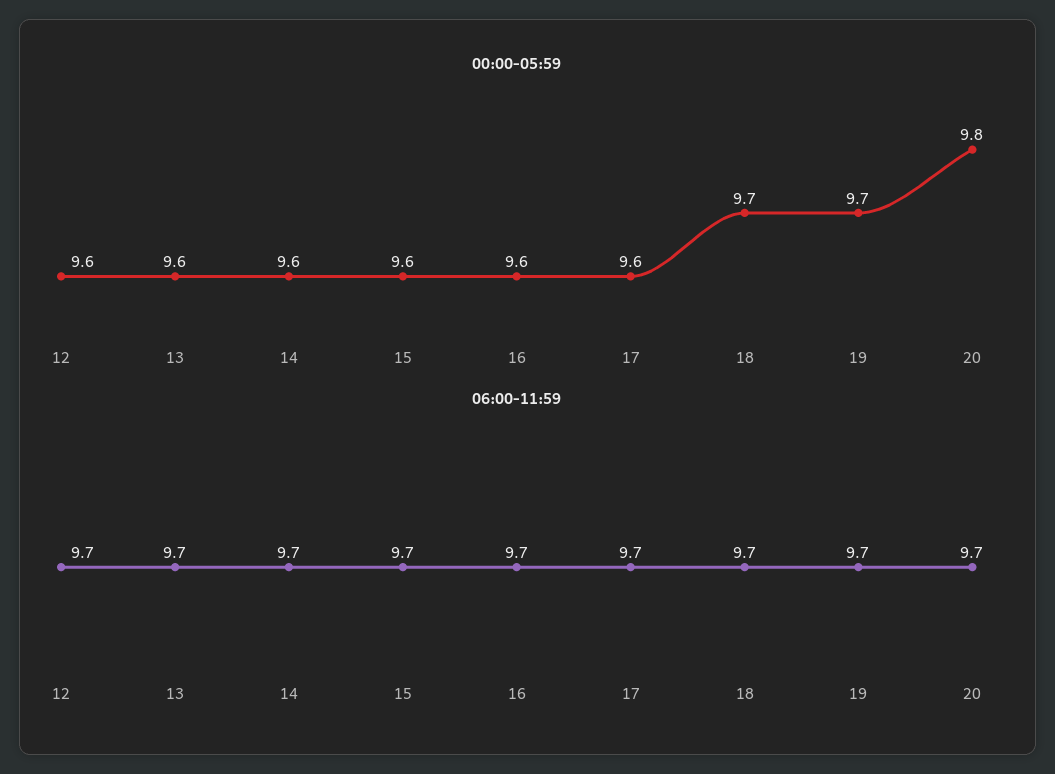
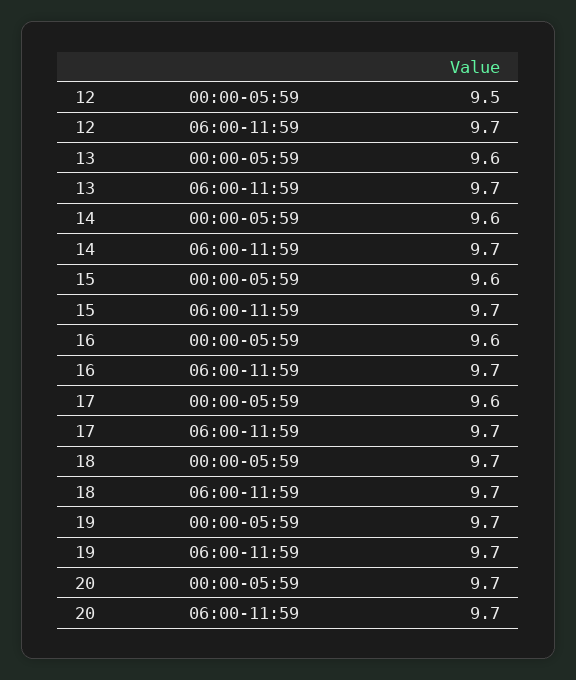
00:00-05:59, 12: 9.6 -> 9.5
00:00-05:59, 20: 9.8 -> 9.7

